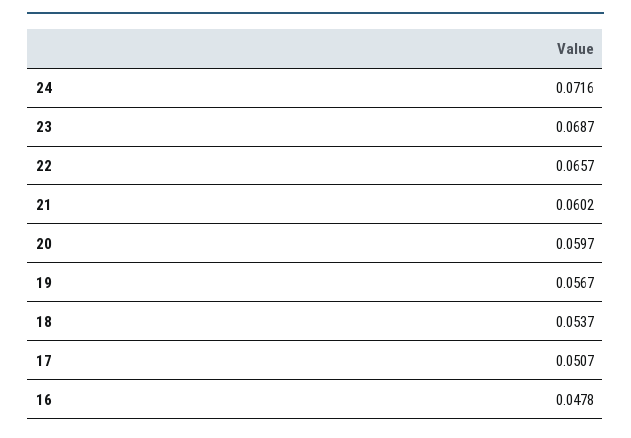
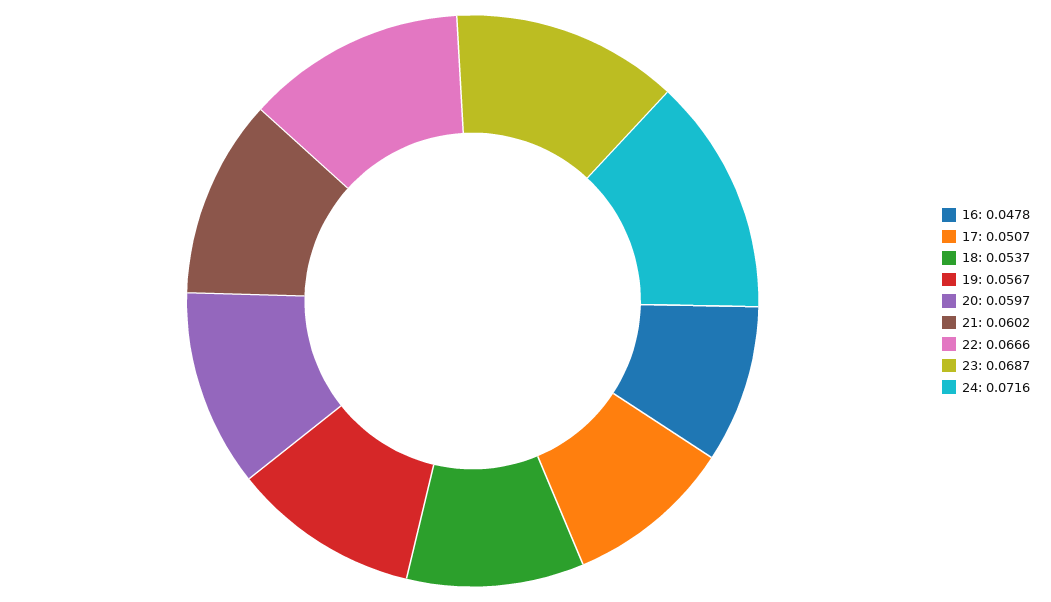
22: 0.0657 -> 0.0666

